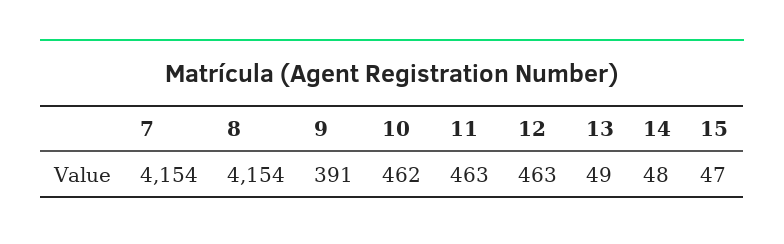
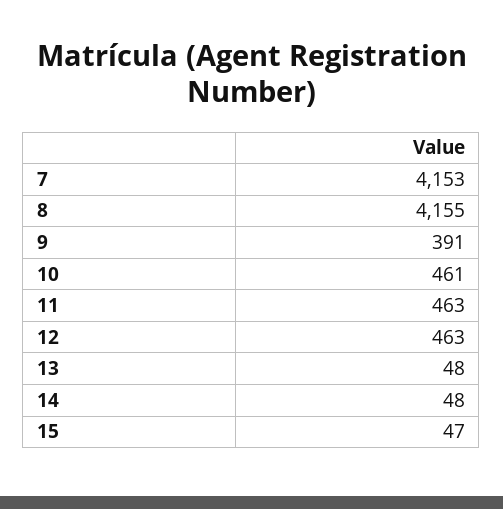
7: 4154 -> 4153
8: 4154 -> 4155
10: 462 -> 461
13: 49 -> 48

